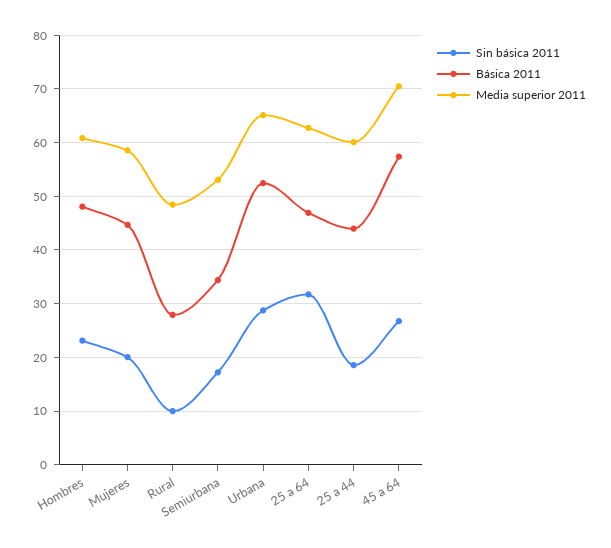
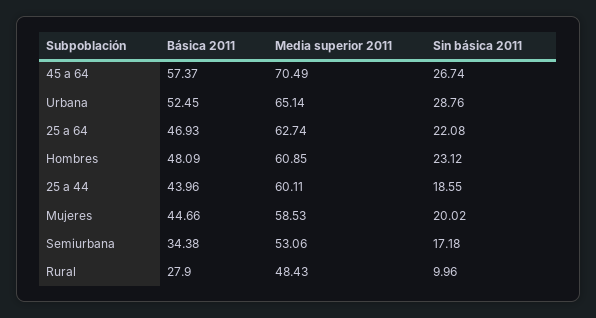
Sin básica 2011, 25 a 64: 32 -> 22.08

